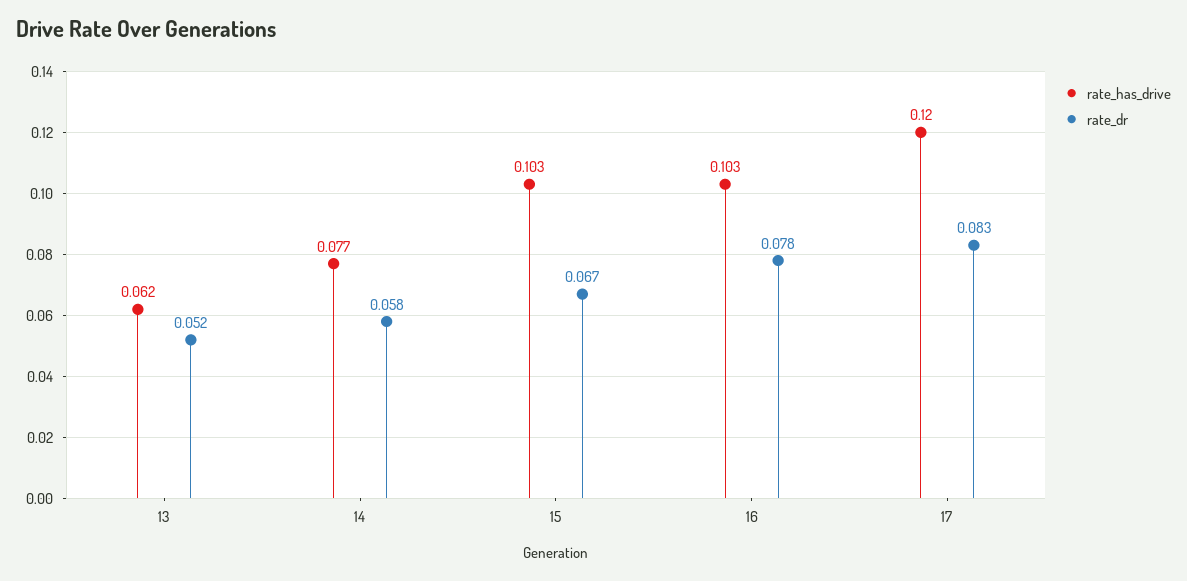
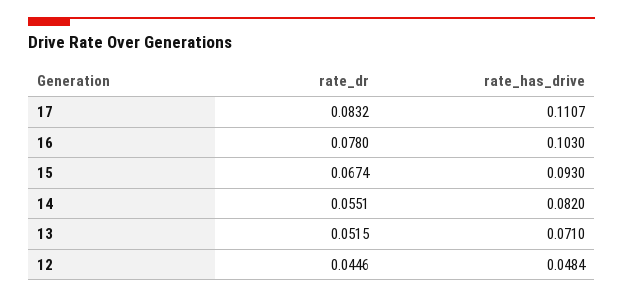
rate_has_drive, 13: 0.062 -> 0.071
rate_has_drive, 14: 0.077 -> 0.082
rate_dr, 14: 0.058 -> 0.0551
rate_has_drive, 15: 0.103 -> 0.093
rate_has_drive, 17: 0.12 -> 0.1107
rate_dr, 12: none -> 0.0446
rate_has_drive, 12: none -> 0.0484

